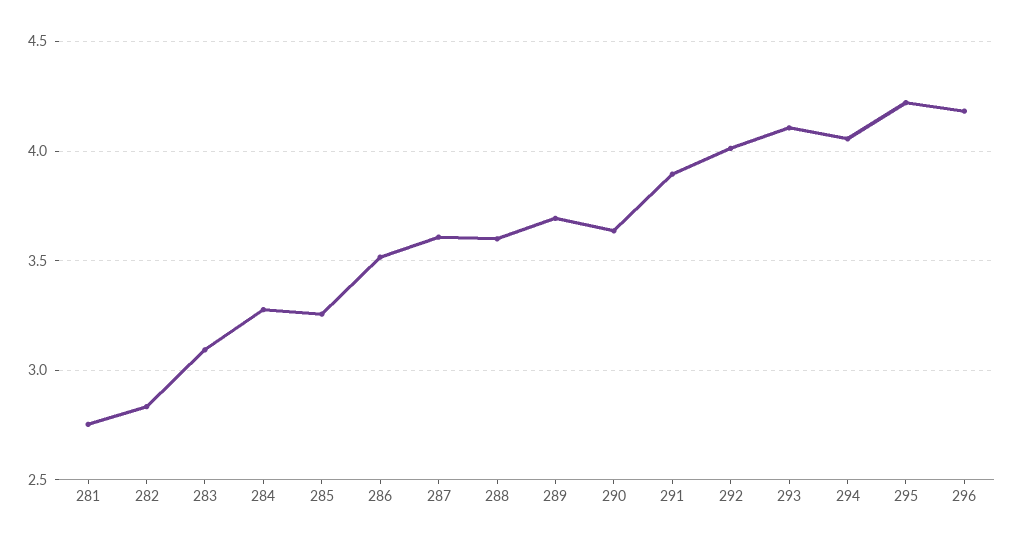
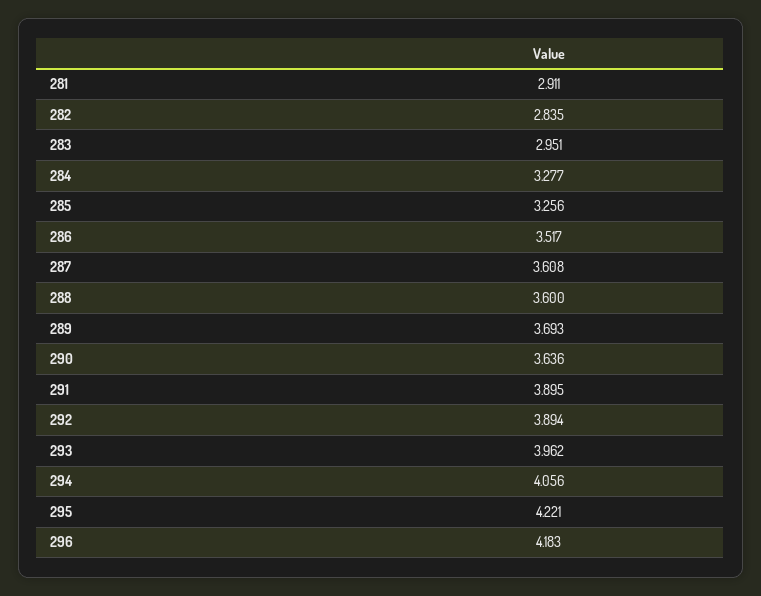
281: 2.75 -> 2.911
283: 3.1 -> 2.951
292: 4 -> 3.894
293: 4.1 -> 3.962

